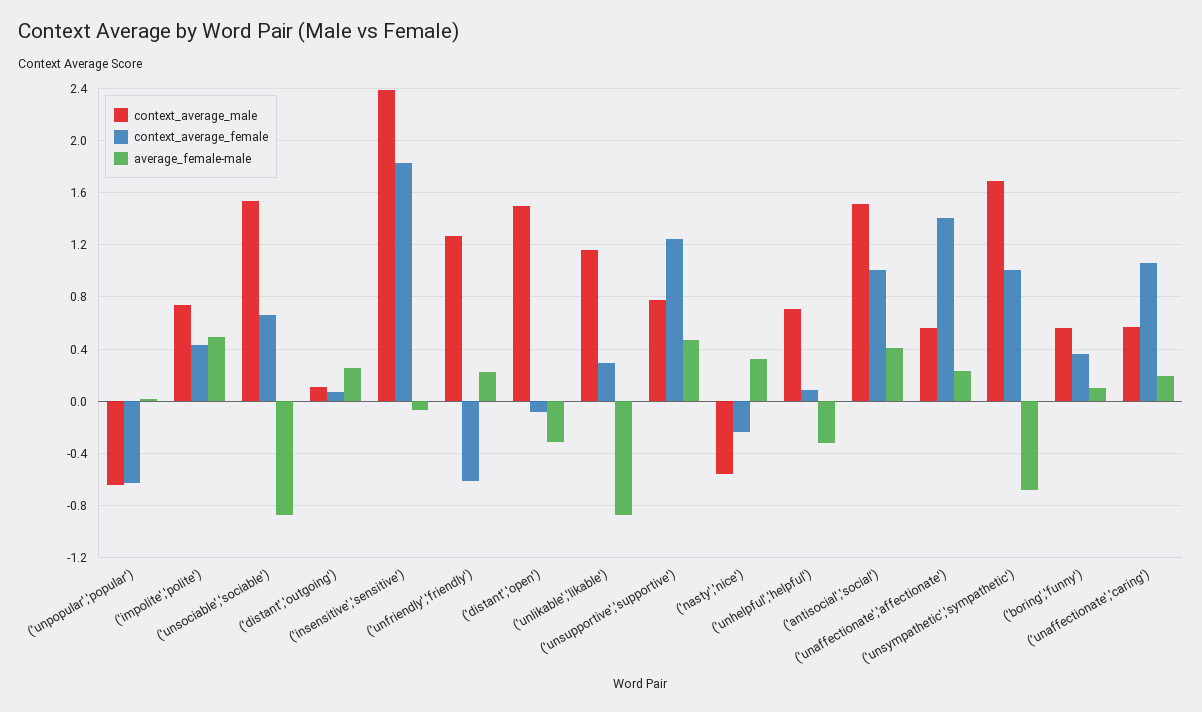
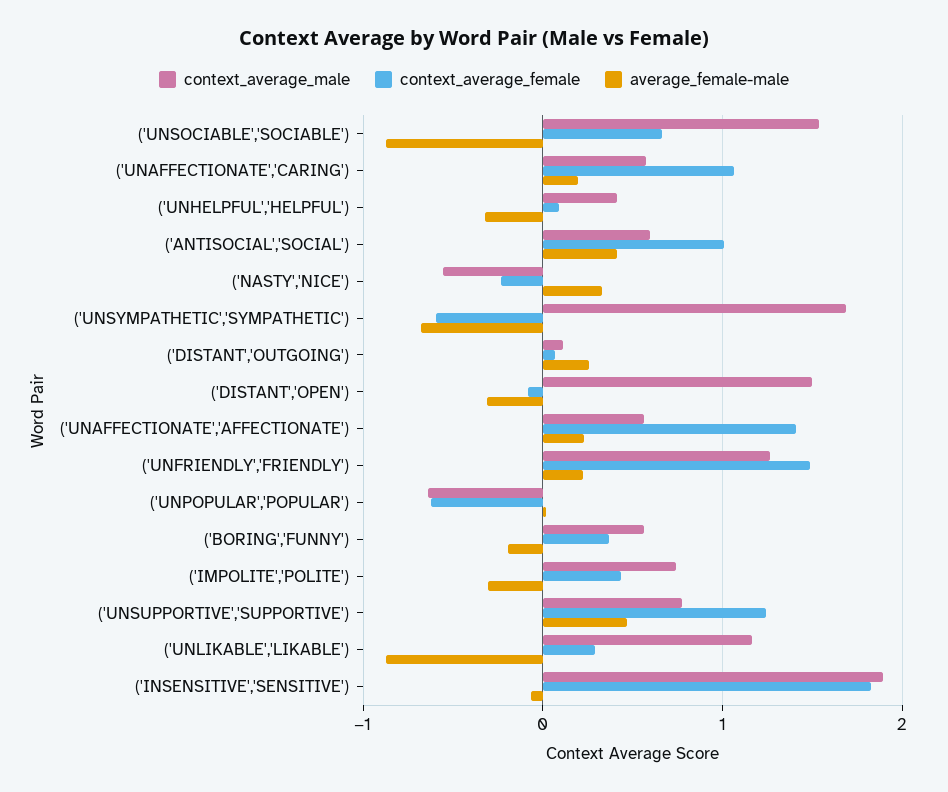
average_female-male, ('impolite','polite'): 0.5 -> -0.3
context_average_male, ('insensitive','sensitive'): 2.4 -> 1.9
context_average_female, ('unfriendly','friendly'): -0.6 -> 1.5
context_average_male, ('unhelpful','helpful'): 0.7 -> 0.4
context_average_male, ('antisocial','social'): 1.5 -> 0.6
context_average_female, ('unsympathetic','sympathetic'): 1 -> -0.6
average_female-male, ('boring','funny'): 0.1 -> -0.2

